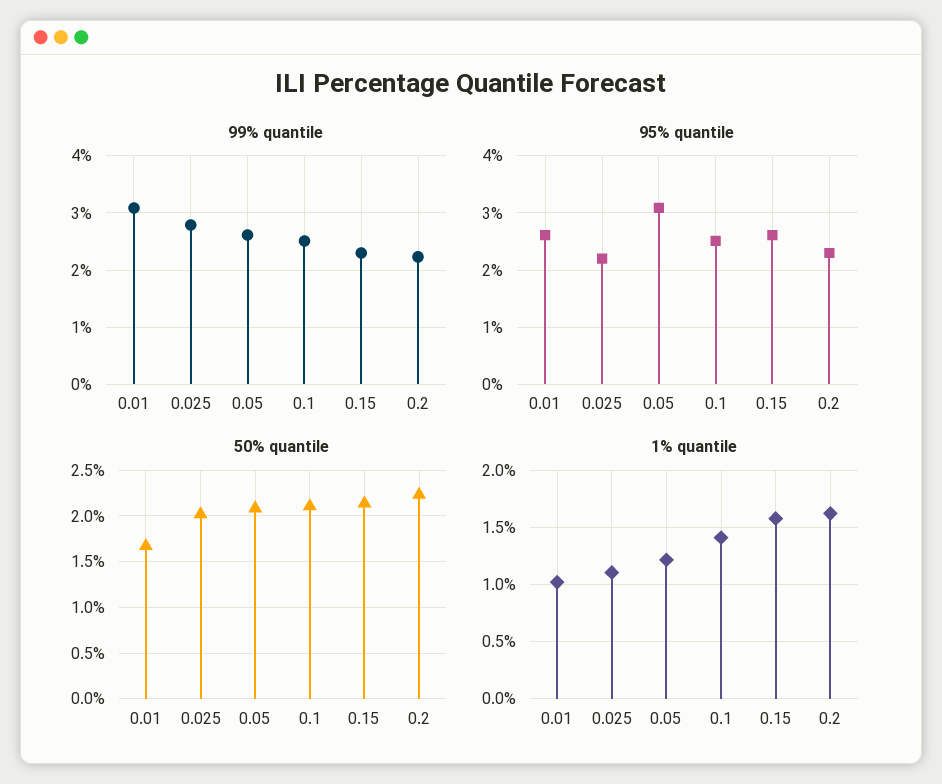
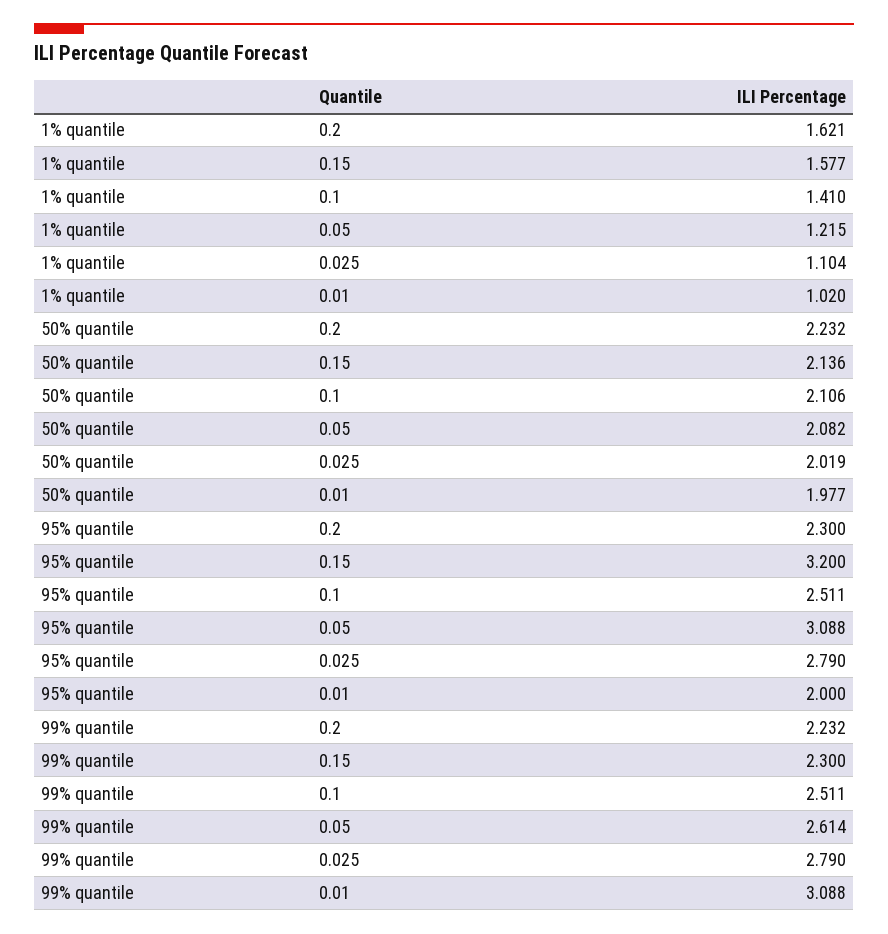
95% quantile, 0.01: 2.6 -> 2
95% quantile, 0.025: 2.2 -> 2.79
95% quantile, 0.15: 2.6 -> 3.2
50% quantile, 0.01: 1.7 -> 1.977

